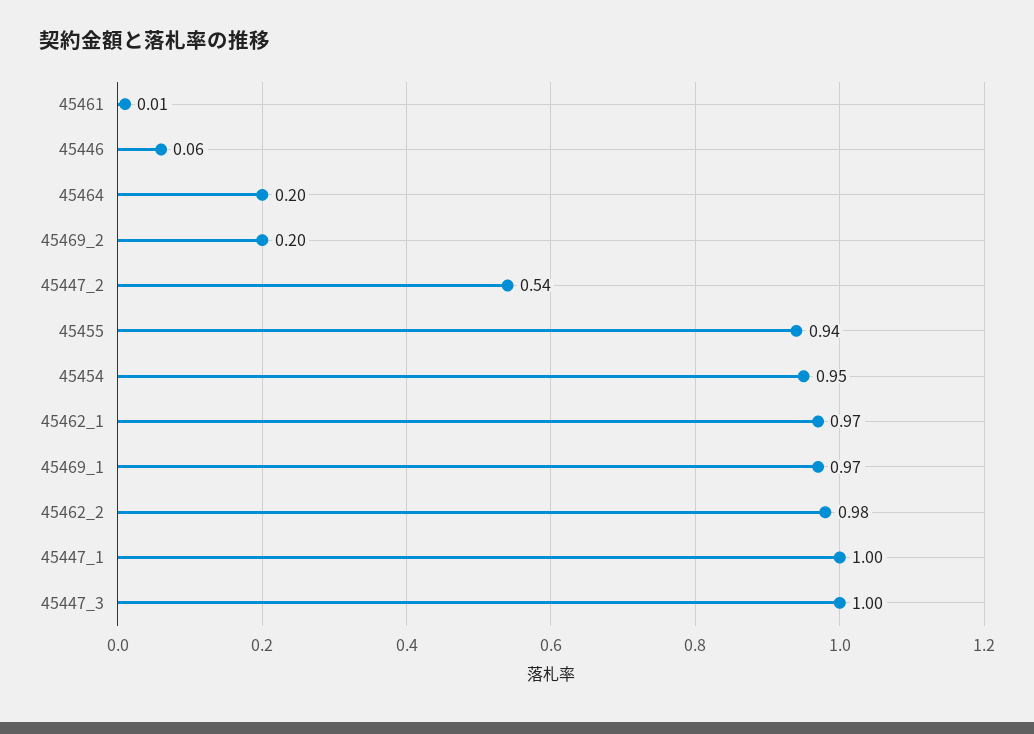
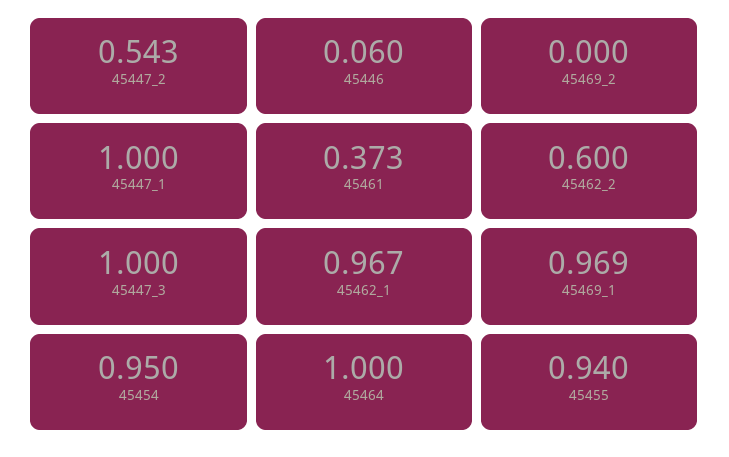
45461: 0.01 -> 0.373
45464: 0.2 -> 1
45469_2: 0.2 -> 0
45462_2: 0.98 -> 0.6

